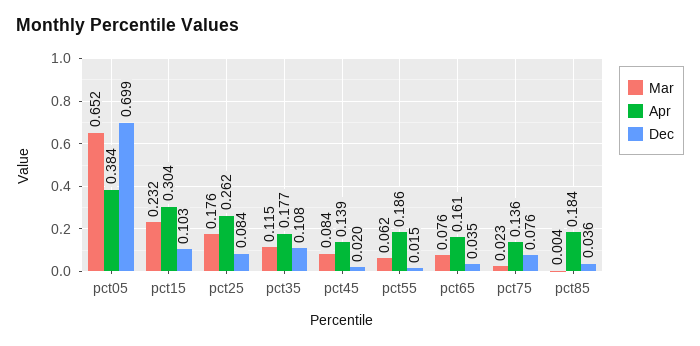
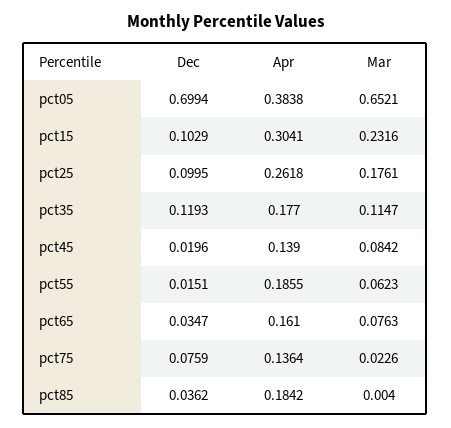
Dec, pct25: 0.084 -> 0.0995
Dec, pct35: 0.108 -> 0.1193

